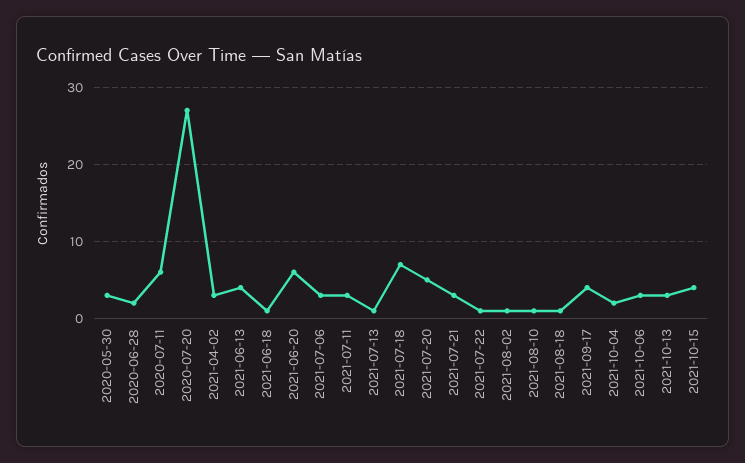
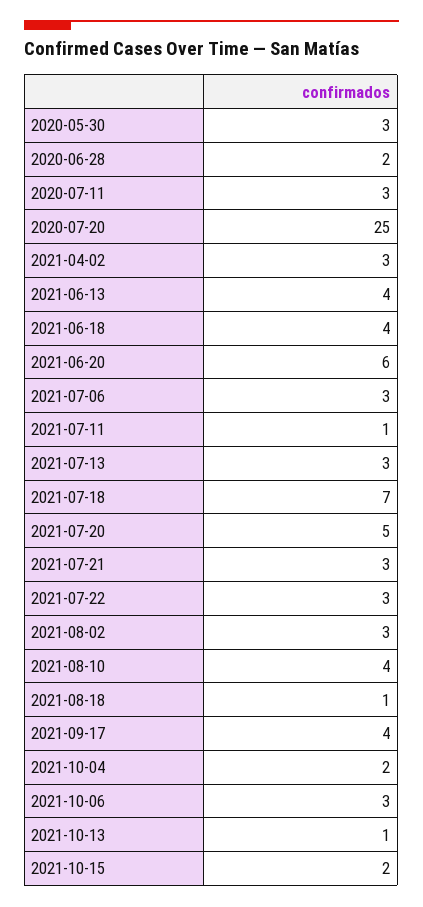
2020-07-11: 6 -> 3
2020-07-20: 27 -> 25
2021-06-18: 1 -> 4
2021-07-11: 3 -> 1
2021-07-13: 1 -> 3
2021-07-22: 1 -> 3
2021-08-02: 1 -> 3
2021-08-10: 1 -> 4
2021-10-13: 3 -> 1
2021-10-15: 4 -> 2

